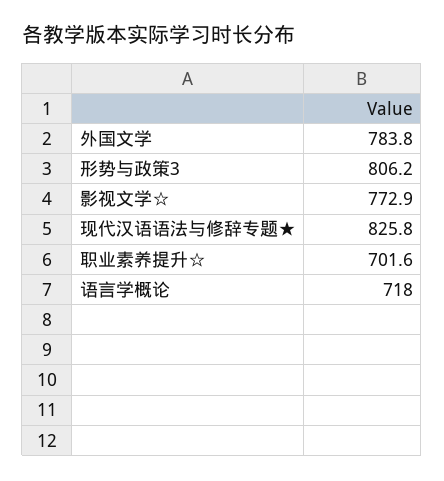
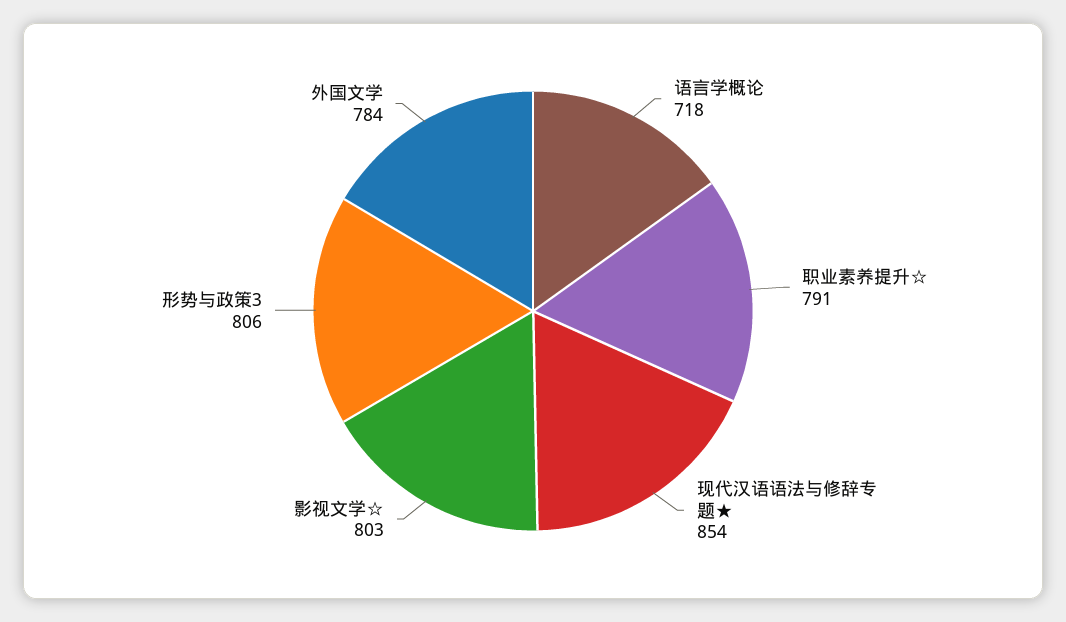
影视文学☆: 772.9 -> 803
现代汉语语法与修辞专题★: 825.8 -> 854
职业素养提升☆: 701.6 -> 791

